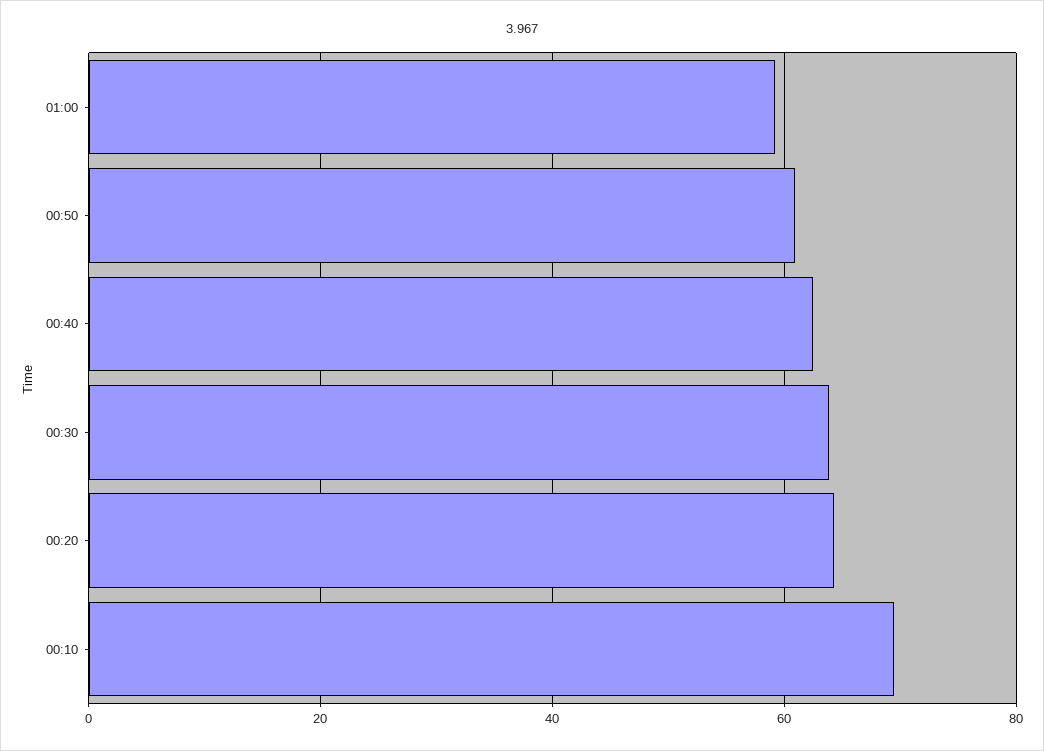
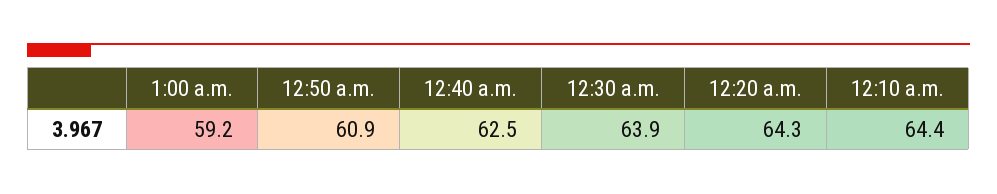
00:10: 70 -> 64.4

